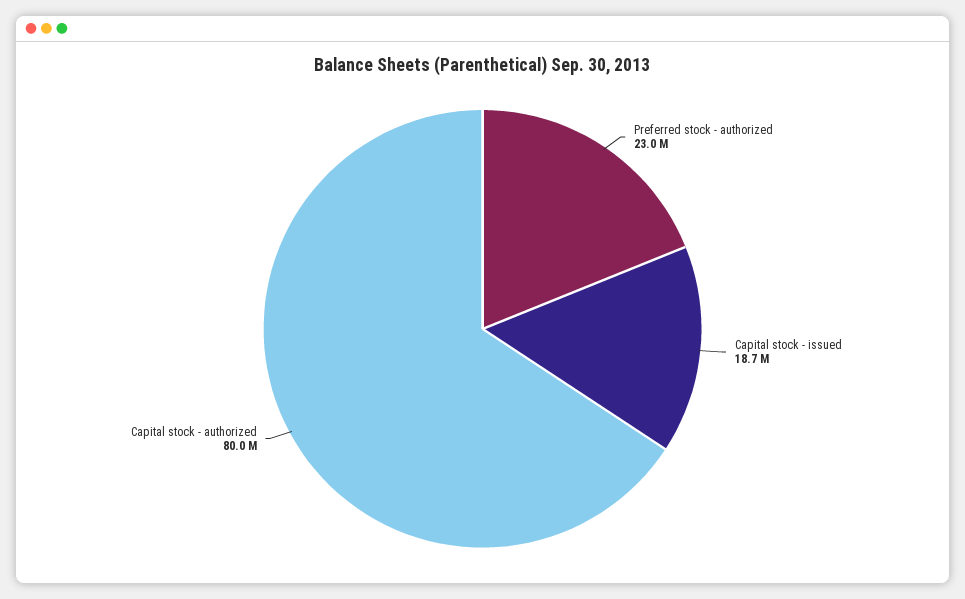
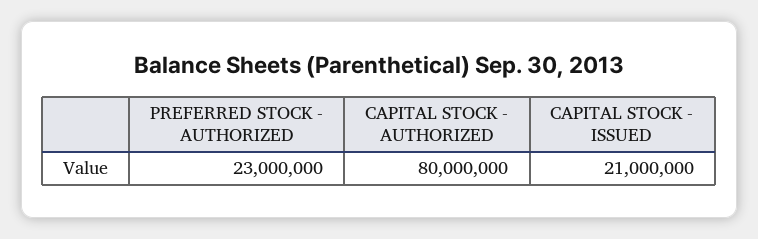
Capital stock - issued: 18700000 -> 21000000

